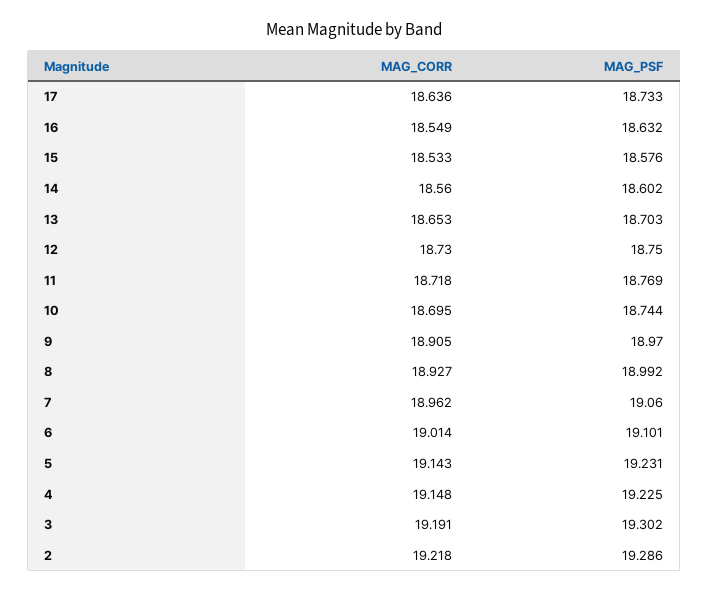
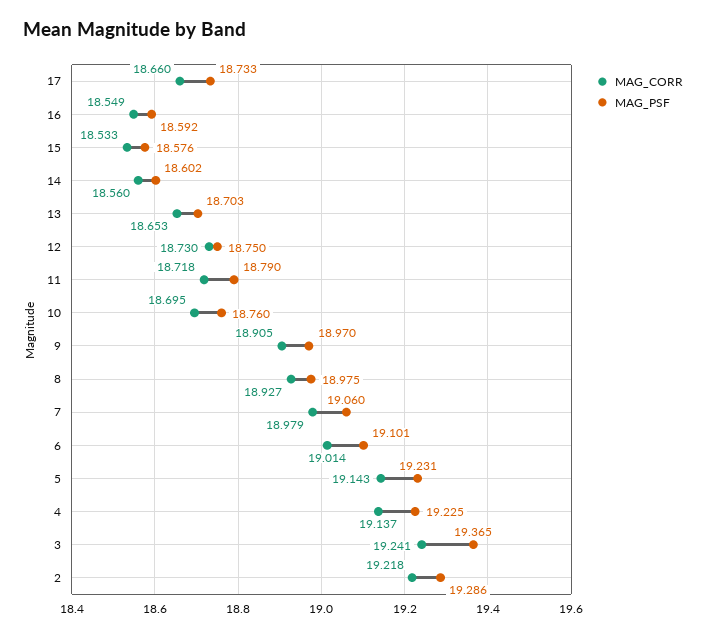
MAG_CORR, 17: 18.636 -> 18.66
MAG_PSF, 16: 18.632 -> 18.592
MAG_PSF, 11: 18.769 -> 18.79
MAG_PSF, 10: 18.744 -> 18.76
MAG_PSF, 8: 18.992 -> 18.975
MAG_CORR, 7: 18.962 -> 18.979
MAG_CORR, 4: 19.148 -> 19.137
MAG_CORR, 3: 19.191 -> 19.241
MAG_PSF, 3: 19.302 -> 19.365

